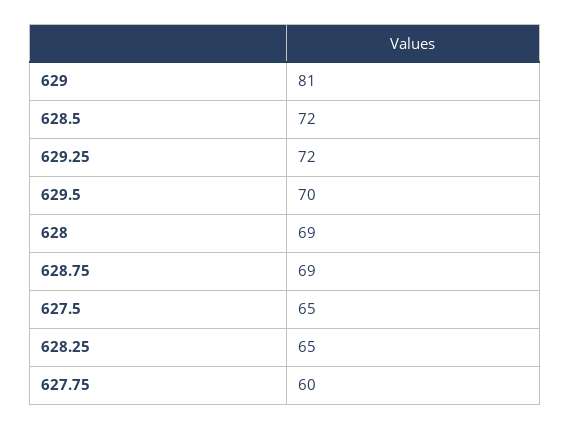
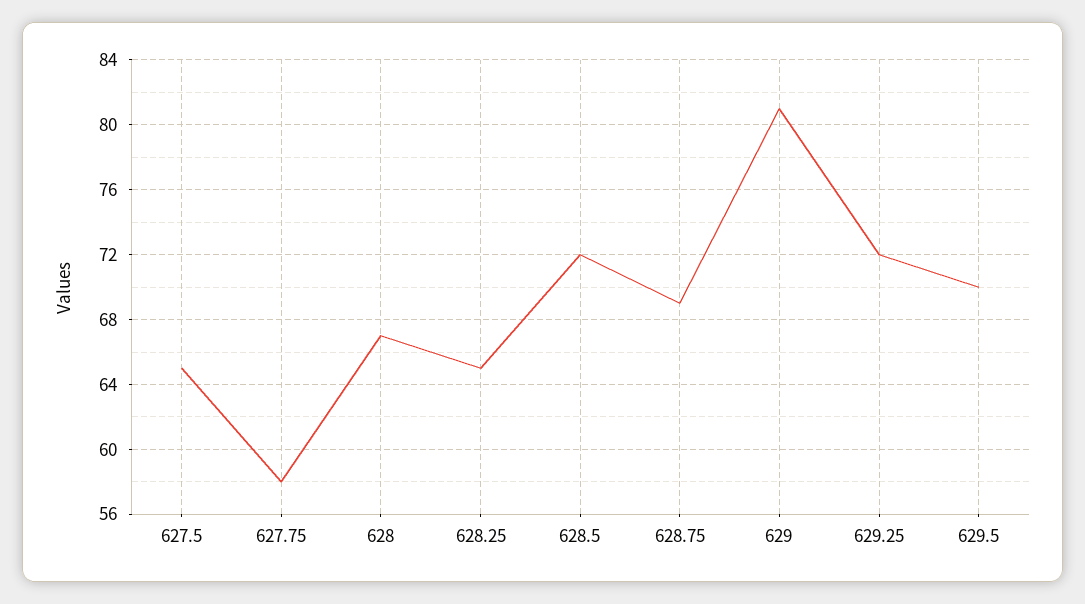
628: 69 -> 67
627.75: 60 -> 58

